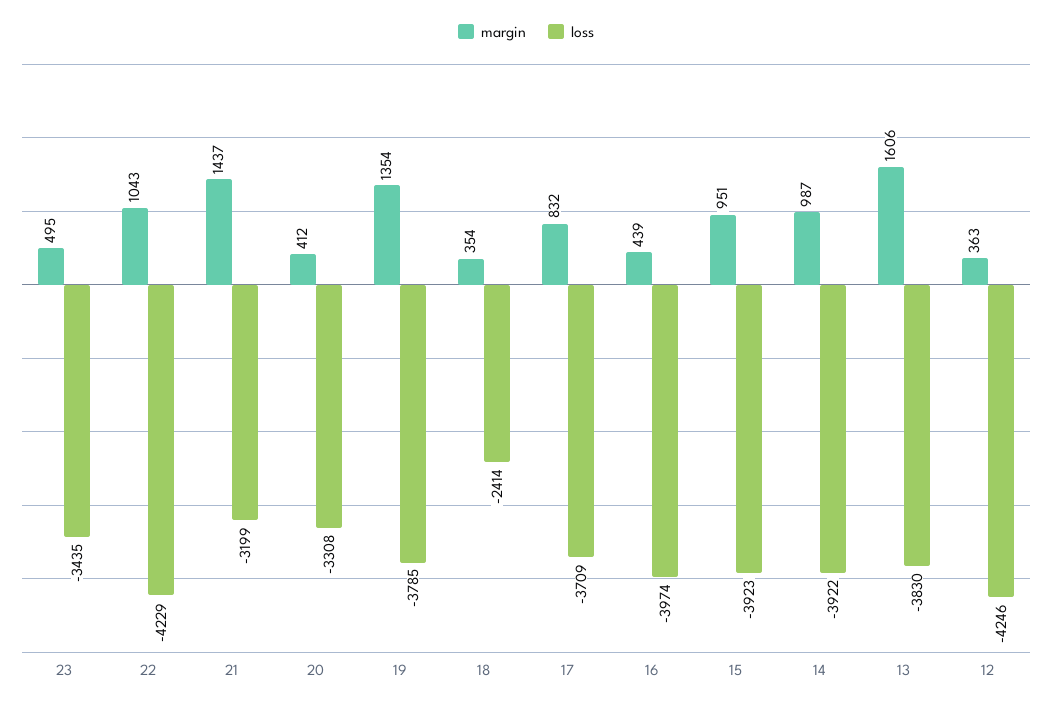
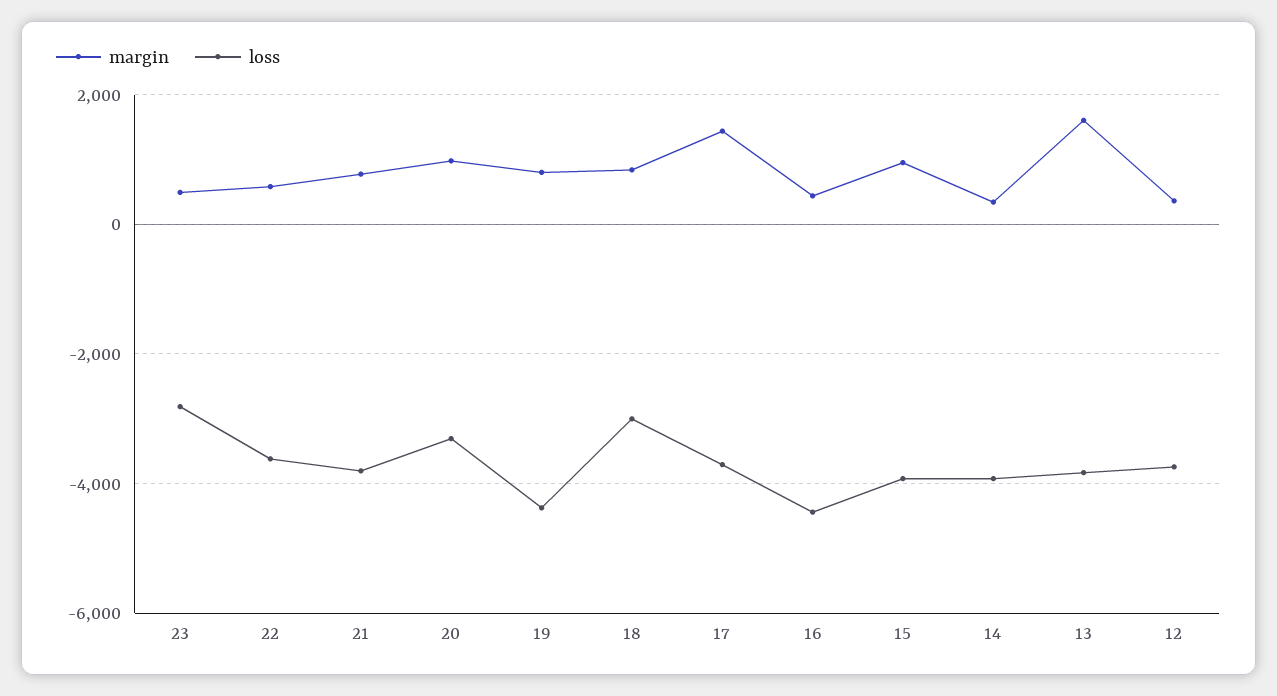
loss, 23: -3435 -> -2800
margin, 22: 1043 -> 600
loss, 22: -4229 -> -3600
margin, 21: 1437 -> 800
loss, 21: -3199 -> -3800
margin, 20: 412 -> 1000
margin, 19: 1354 -> 800
loss, 19: -3785 -> -4400
margin, 18: 354 -> 800
loss, 18: -2414 -> -3000
margin, 17: 832 -> 1400
loss, 16: -3974 -> -4400
margin, 14: 987 -> 400
loss, 12: -4246 -> -3800

